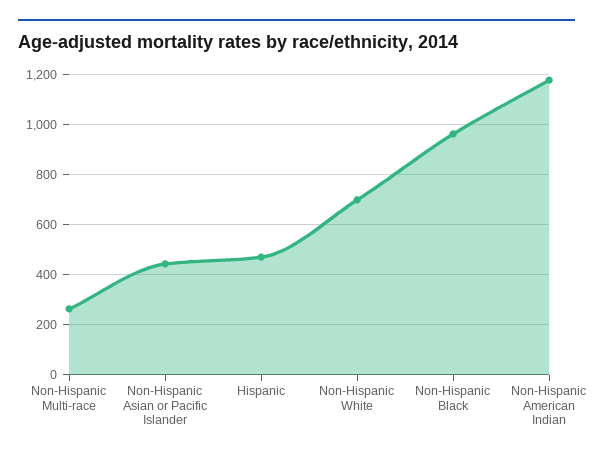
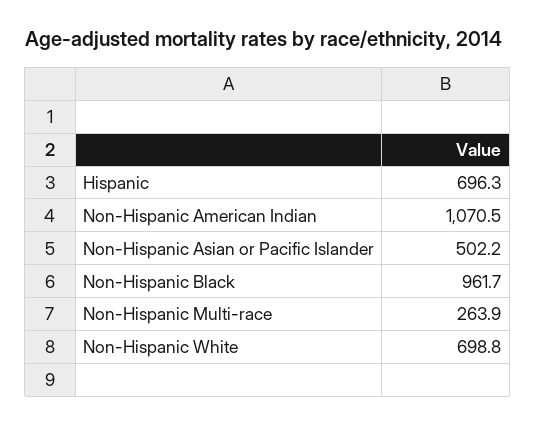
Non-Hispanic Asian or Pacific Islander: 450 -> 502.2
Hispanic: 475 -> 696.3
Non-Hispanic American Indian: 1175 -> 1070.5

